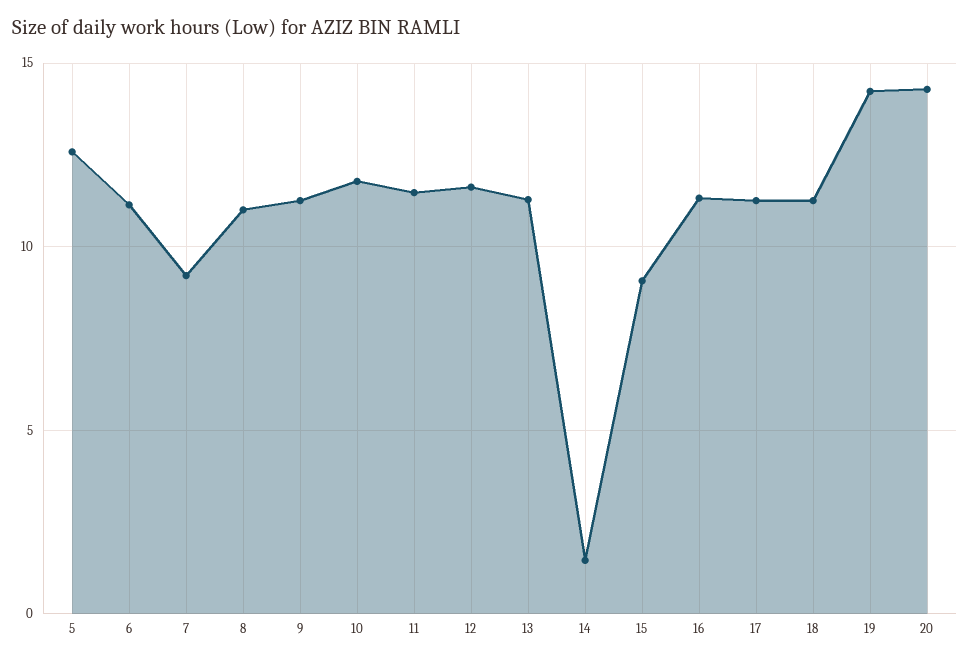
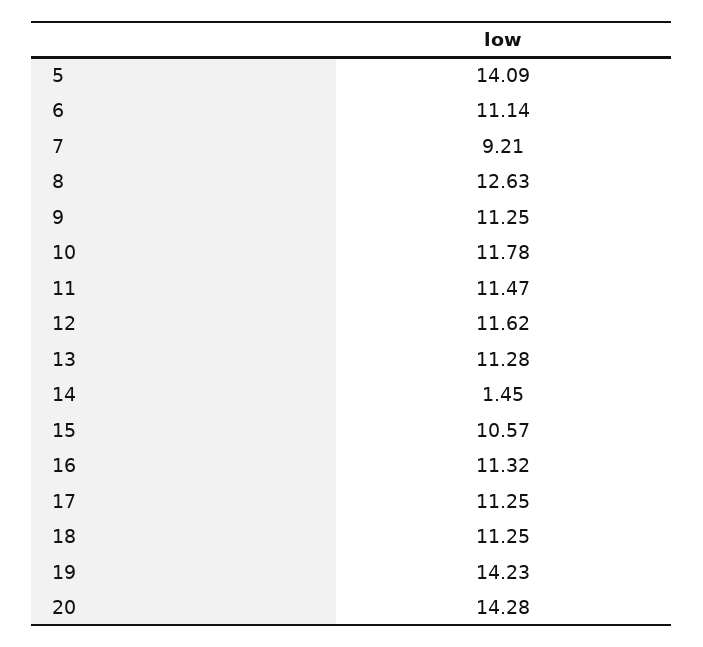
5: 12.5 -> 14.09
8: 11 -> 12.63
15: 9 -> 10.57

